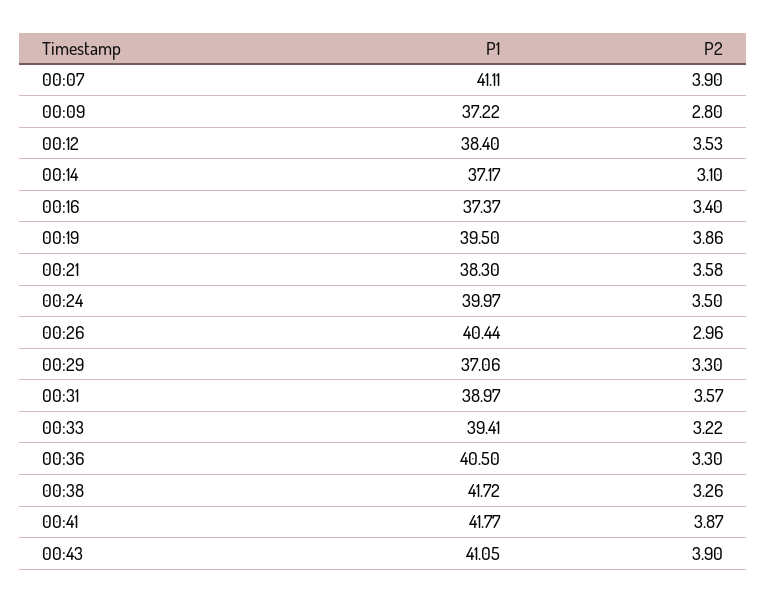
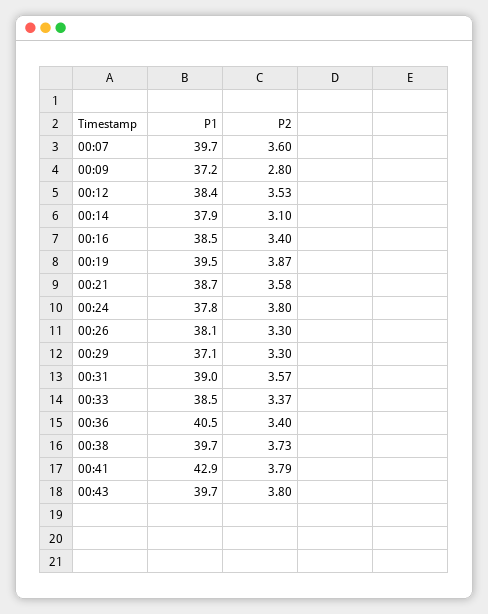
P1, 00:07: 41.11 -> 39.7
P2, 00:07: 3.9 -> 3.6
P1, 00:14: 37.17 -> 37.9
P1, 00:16: 37.37 -> 38.5
P2, 00:19: 3.86 -> 3.87
P1, 00:21: 38.3 -> 38.7
P1, 00:24: 39.97 -> 37.8
P2, 00:24: 3.5 -> 3.8
P1, 00:26: 40.44 -> 38.1
P2, 00:26: 2.96 -> 3.3
P1, 00:33: 39.41 -> 38.5
P2, 00:33: 3.22 -> 3.37
P2, 00:36: 3.3 -> 3.4
P1, 00:38: 41.72 -> 39.7
P2, 00:38: 3.26 -> 3.73
P1, 00:41: 41.77 -> 42.9
P2, 00:41: 3.87 -> 3.79
P1, 00:43: 41.05 -> 39.7
P2, 00:43: 3.9 -> 3.8

